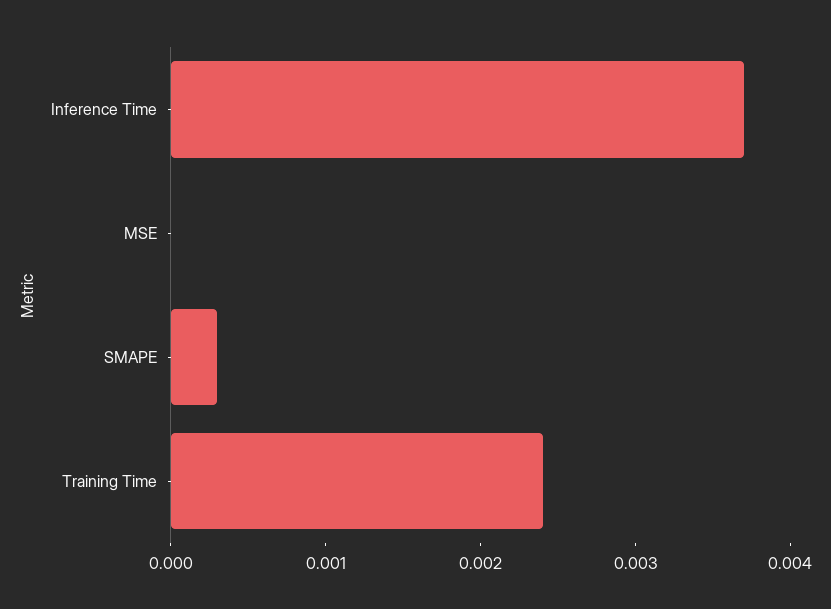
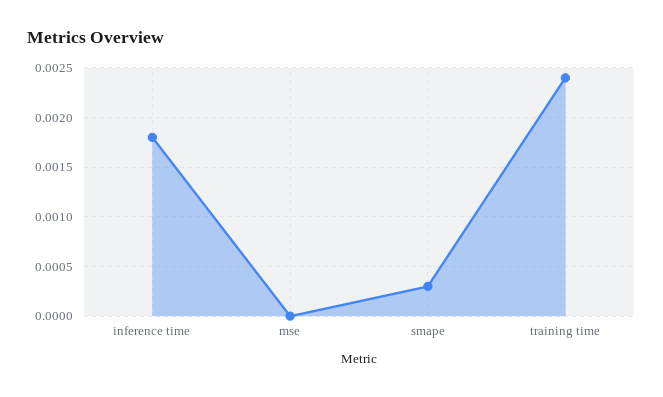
Inference Time: 0.0037 -> 0.0018

